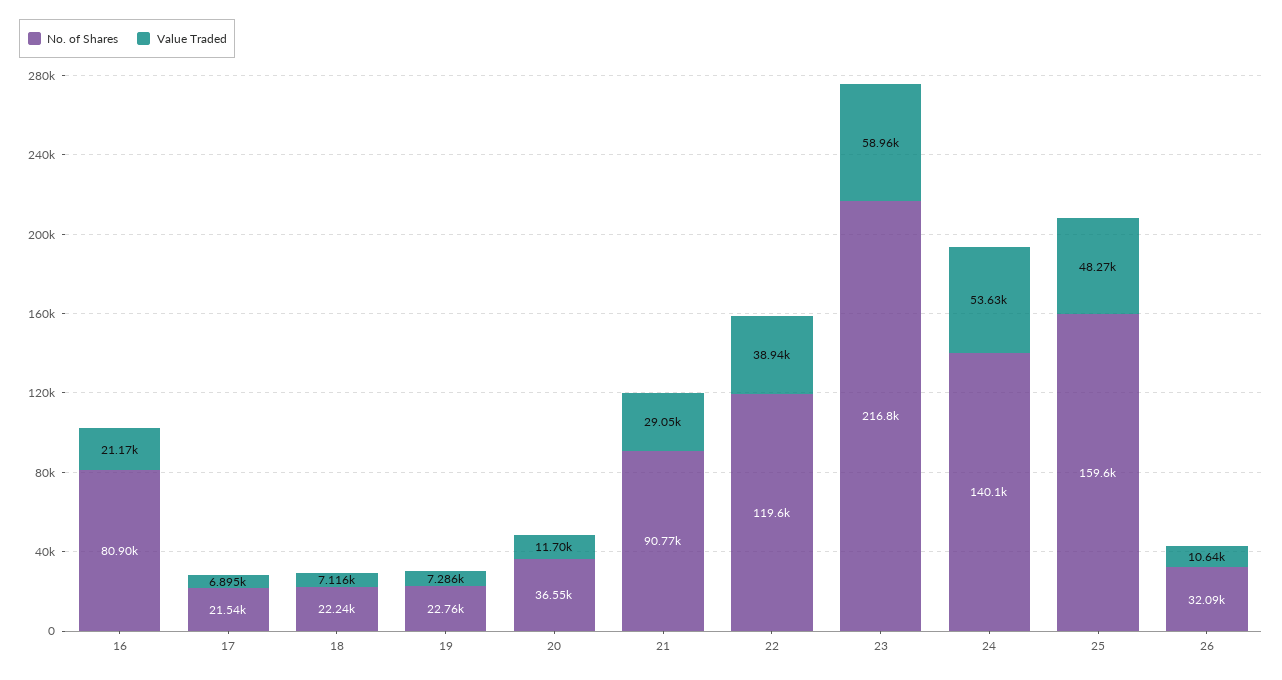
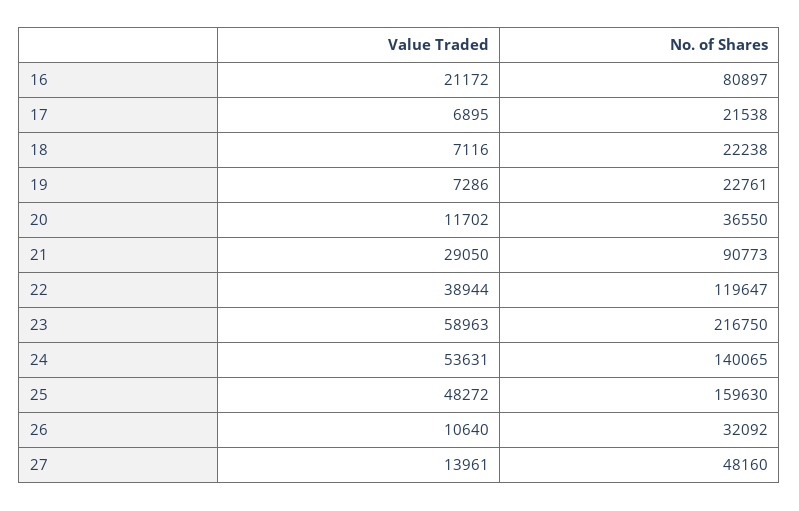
Value Traded, 27: none -> 13961
No. of Shares, 27: none -> 48160

